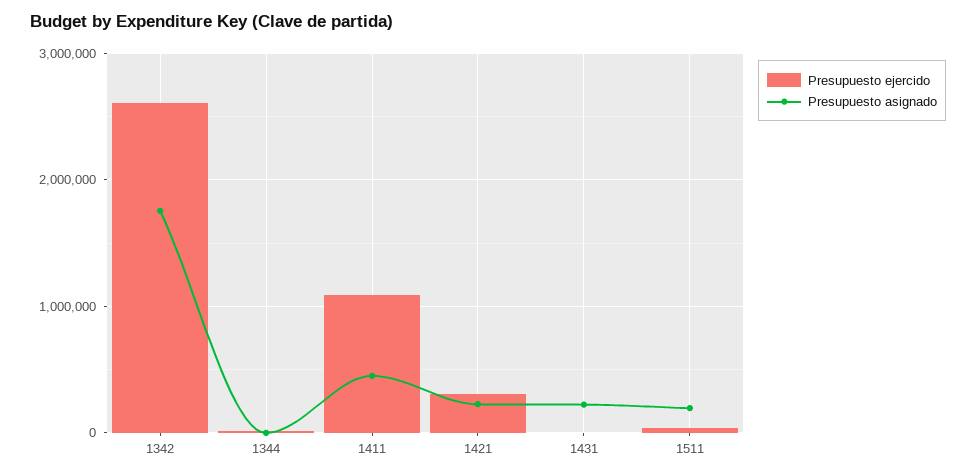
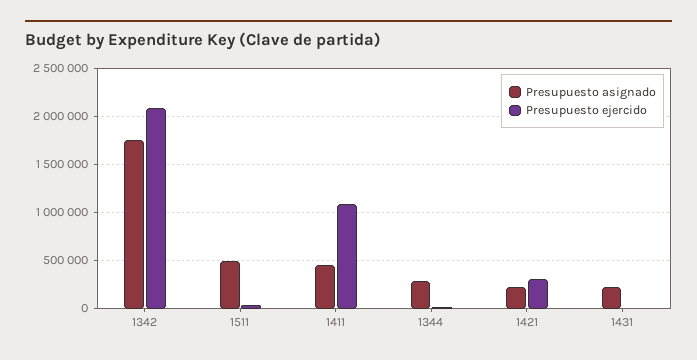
Presupuesto ejercido, 1342: 2600000 -> 2100000
Presupuesto asignado, 1344: 0 -> 300000
Presupuesto asignado, 1511: 200000 -> 500000

